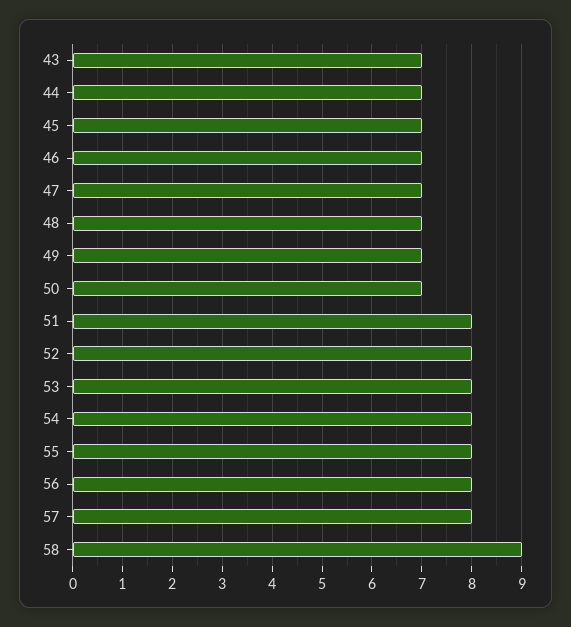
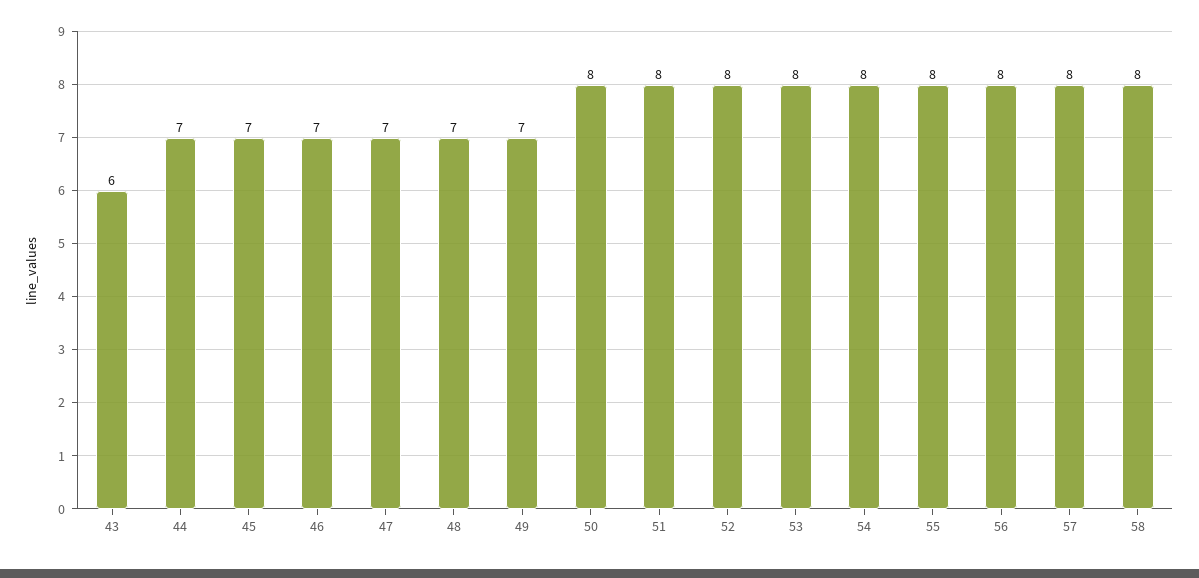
43: 7 -> 6
50: 7 -> 8
58: 9 -> 8

